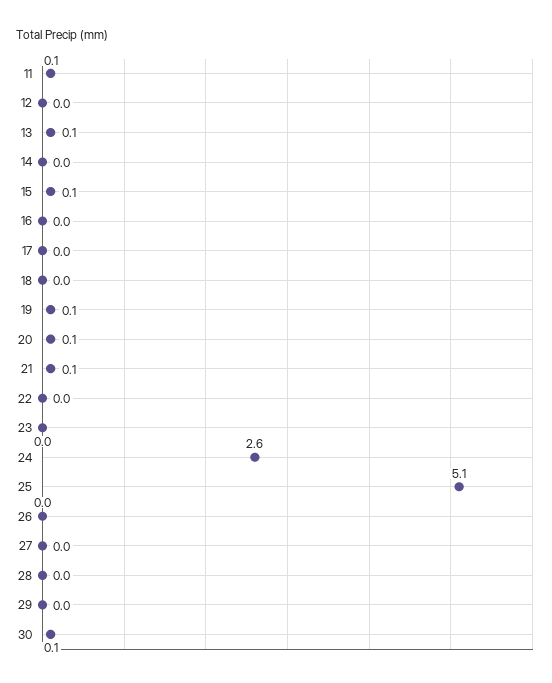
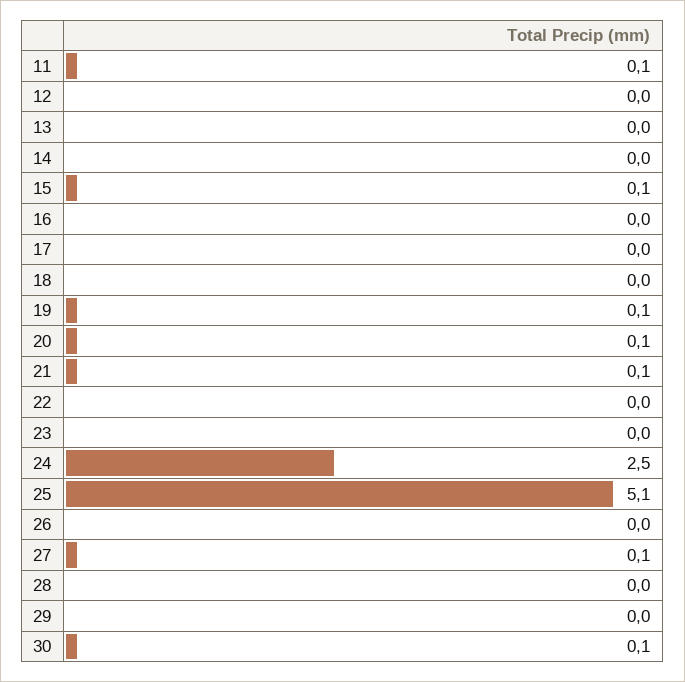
13: 0.1 -> 0
24: 2.6 -> 2.5
27: 0 -> 0.1

